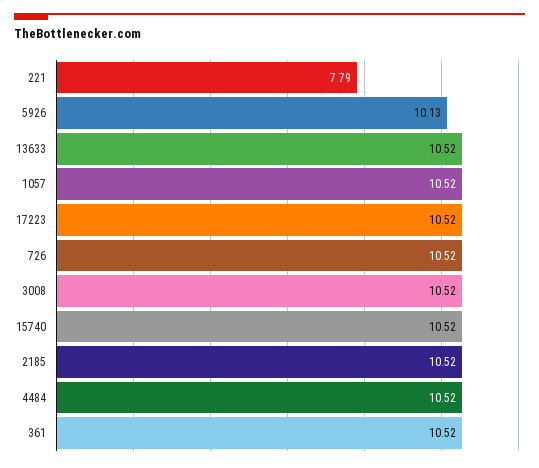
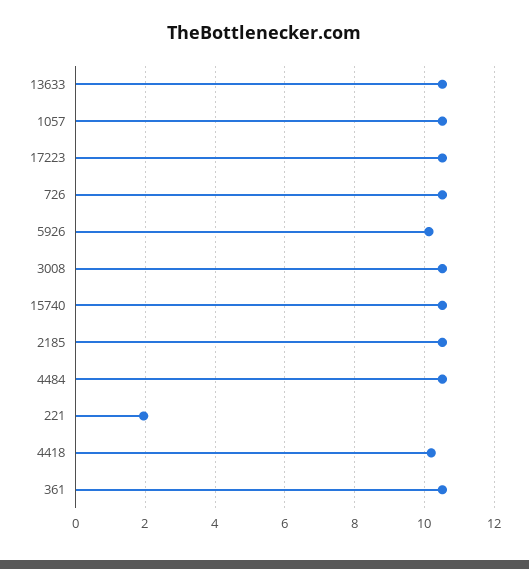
221: 7.79 -> 2
4418: none -> 10.2

